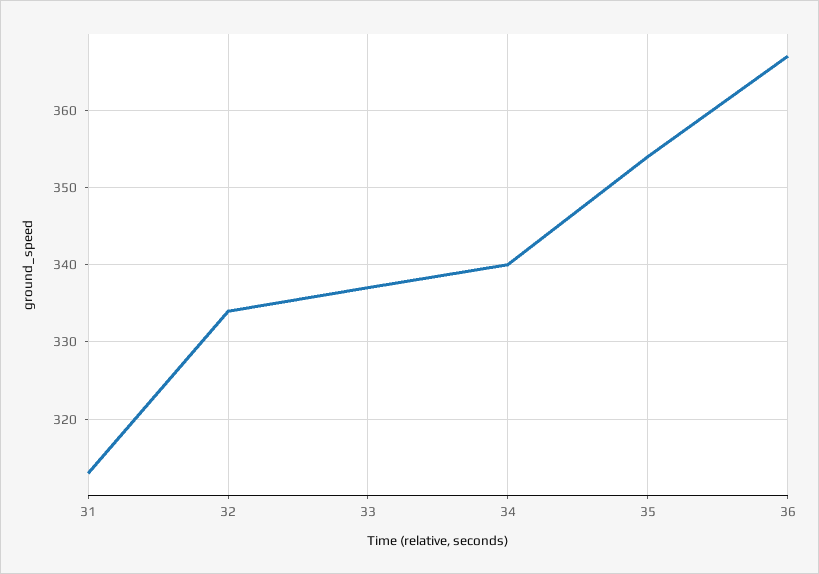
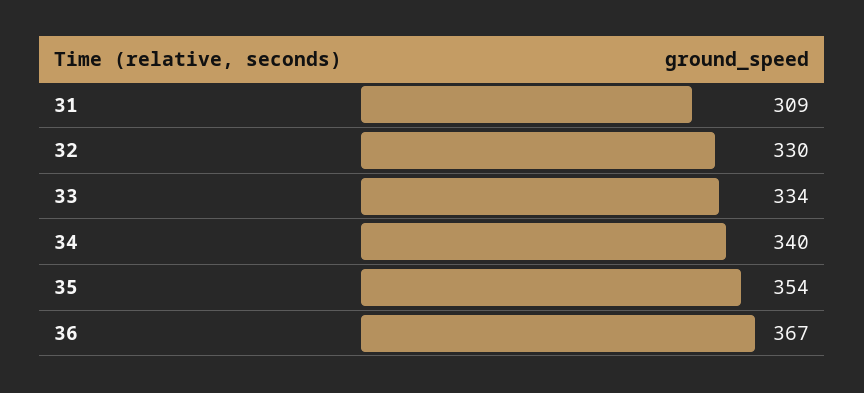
31: 313 -> 309
32: 334 -> 330
33: 337 -> 334

